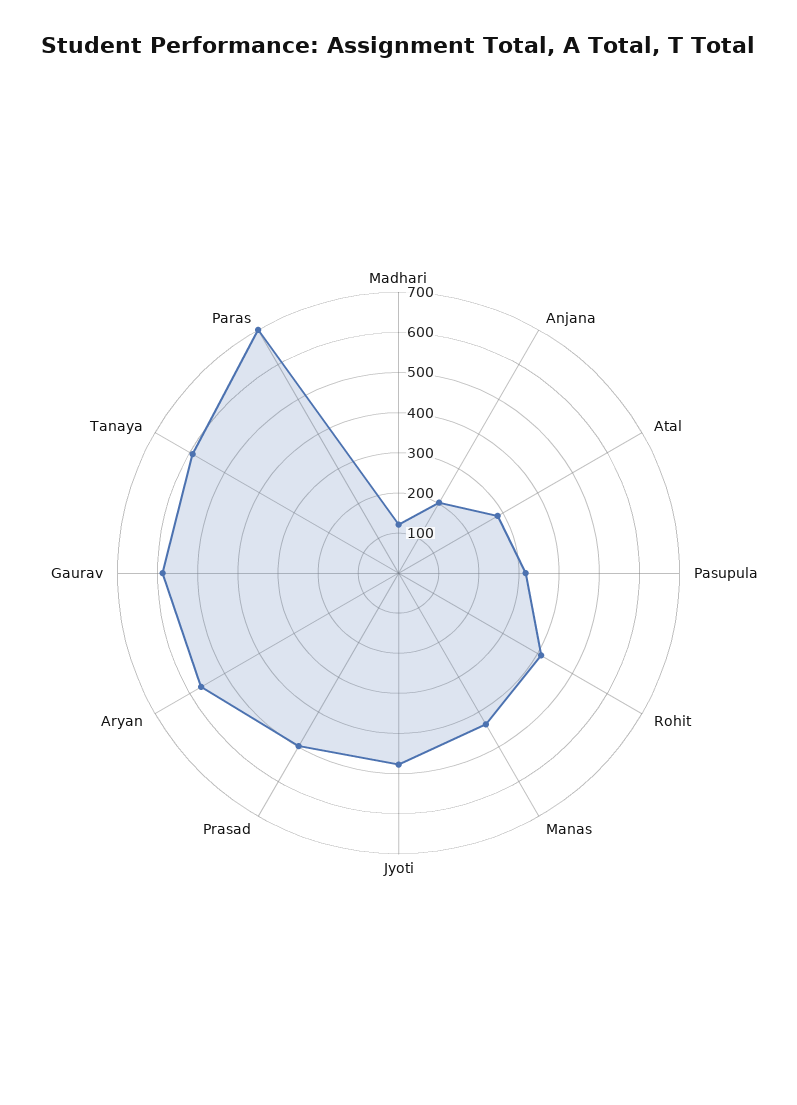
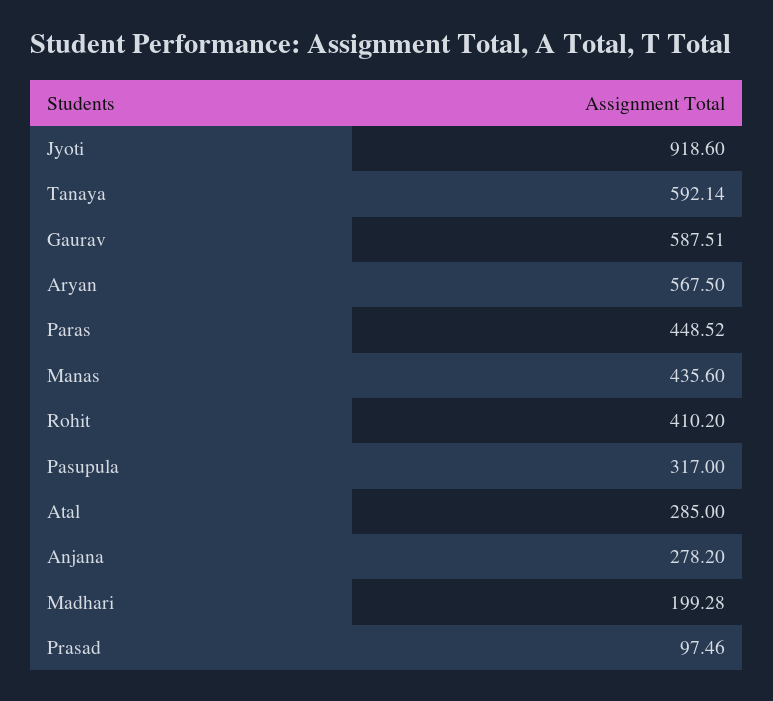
Madhari: 120 -> 199.28
Anjana: 200 -> 278.2
Jyoti: 480 -> 918.6
Prasad: 500 -> 97.46
Paras: 700 -> 448.52

